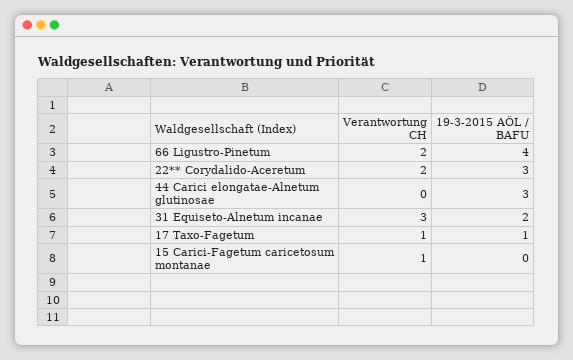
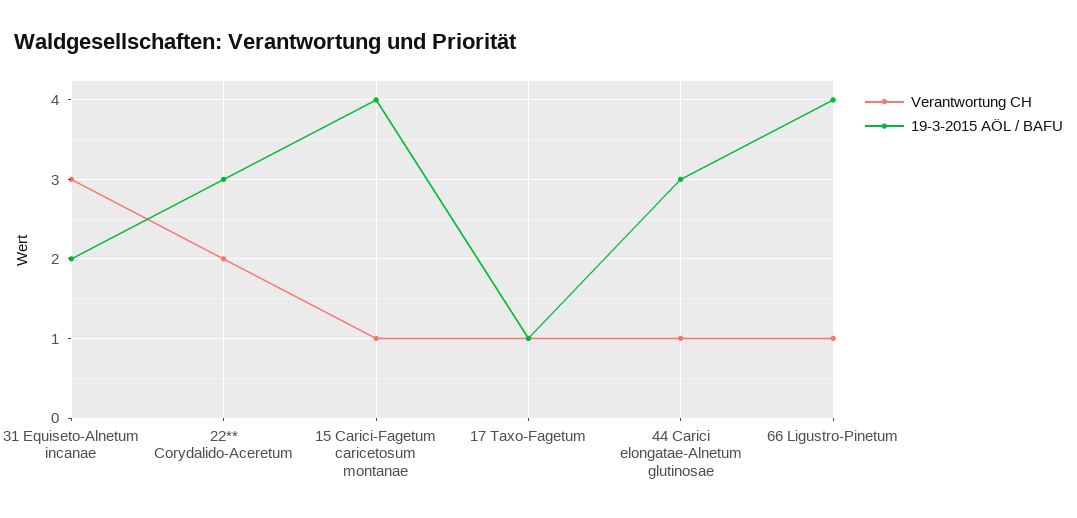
Verantwortung CH, 66 Ligustro-Pinetum: 2 -> 1
Verantwortung CH, 44 Carici elongatae-Alnetum glutinosae: 0 -> 1
19-3-2015 AÖL / BAFU, 15 Carici-Fagetum caricetosum montanae: 0 -> 4

